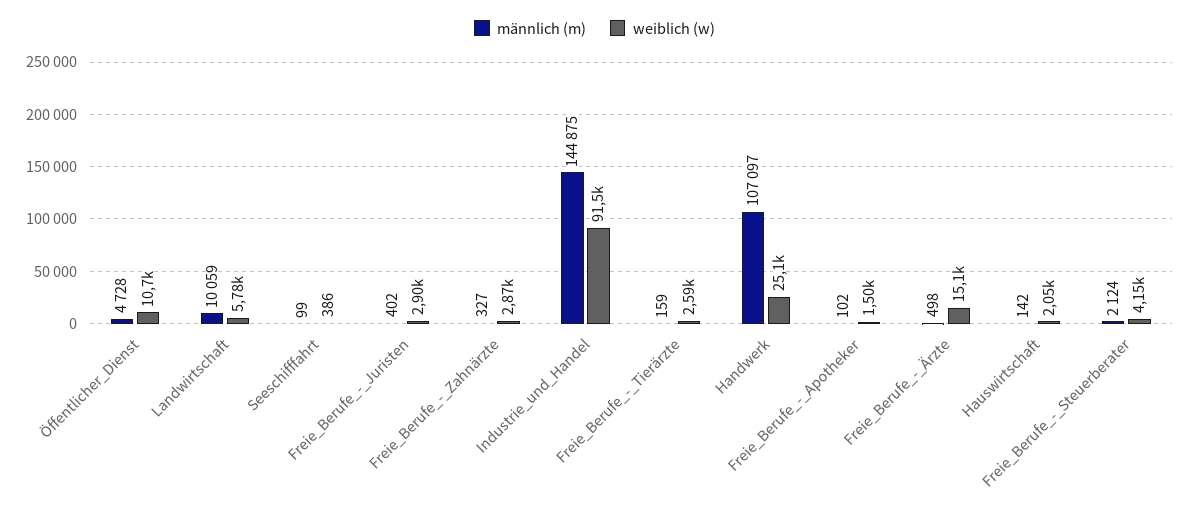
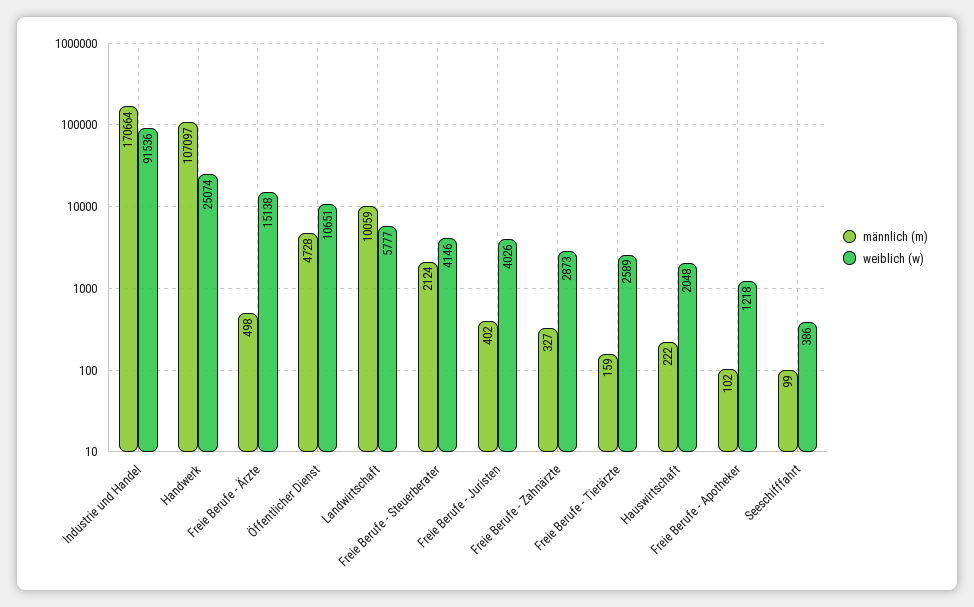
weiblich (w), Freie_Berufe_-_Juristen: 2900 -> 4026
männlich (m), Industrie_und_Handel: 144875 -> 170664
weiblich (w), Freie_Berufe_-_Apotheker: 1500 -> 1218
männlich (m), Hauswirtschaft: 142 -> 222

